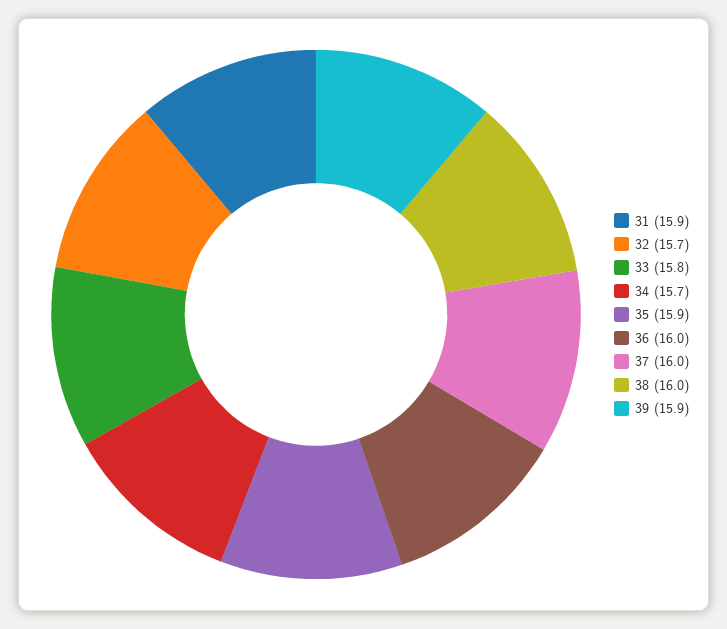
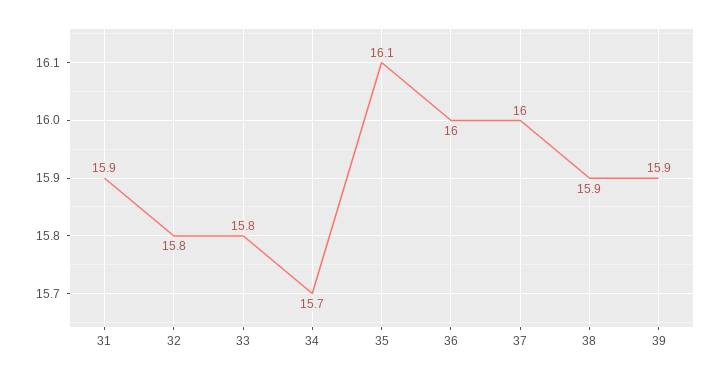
32: 15.7 -> 15.8
35: 15.9 -> 16.1
38: 16 -> 15.9

